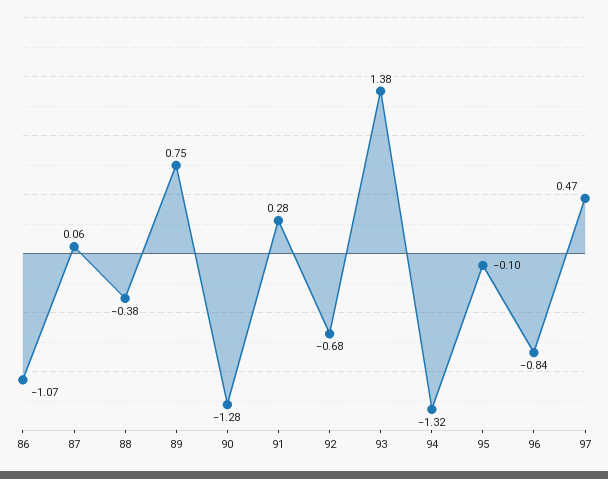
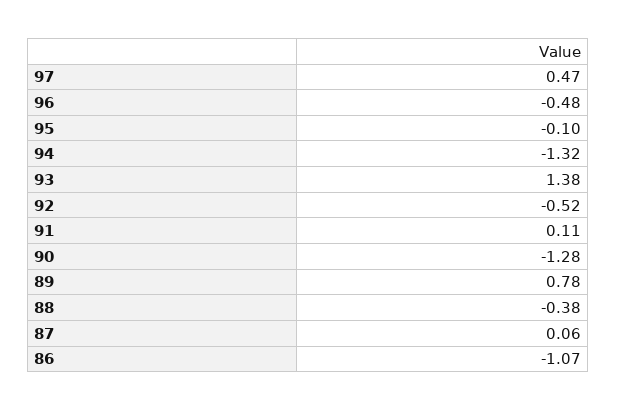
89: 0.75 -> 0.78
91: 0.28 -> 0.11
92: -0.68 -> -0.52
96: -0.84 -> -0.48

